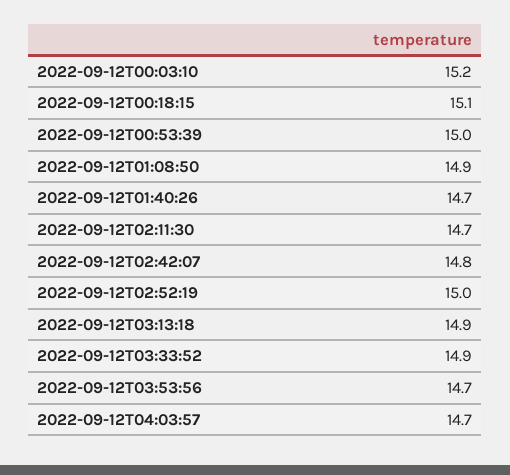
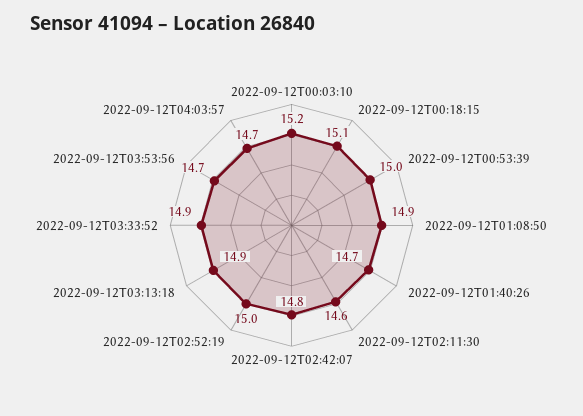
2022-09-12T02:11:30: 14.7 -> 14.6

